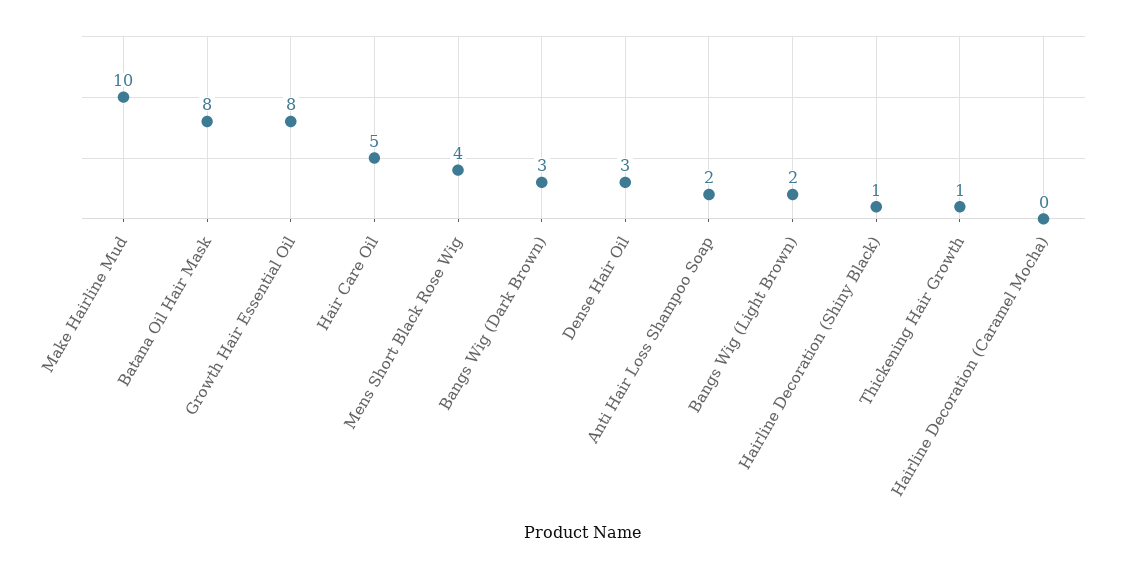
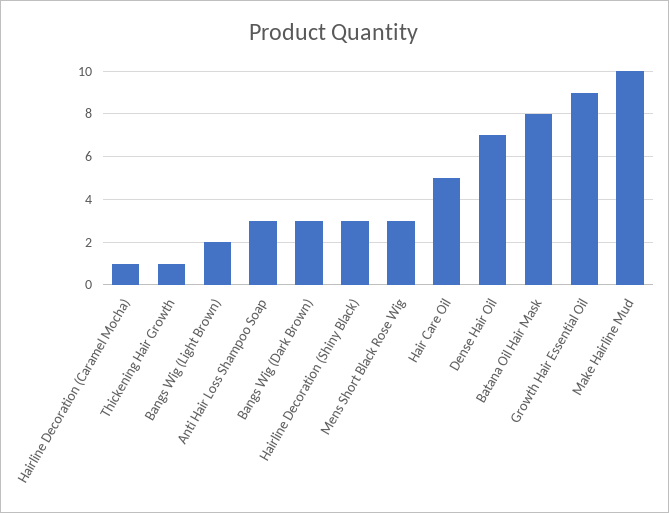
Growth Hair Essential Oil: 8 -> 9
Mens Short Black Rose Wig: 4 -> 3
Dense Hair Oil: 3 -> 7
Anti Hair Loss Shampoo Soap: 2 -> 3
Hairline Decoration (Shiny Black): 1 -> 3
Hairline Decoration (Caramel Mocha): 0 -> 1

